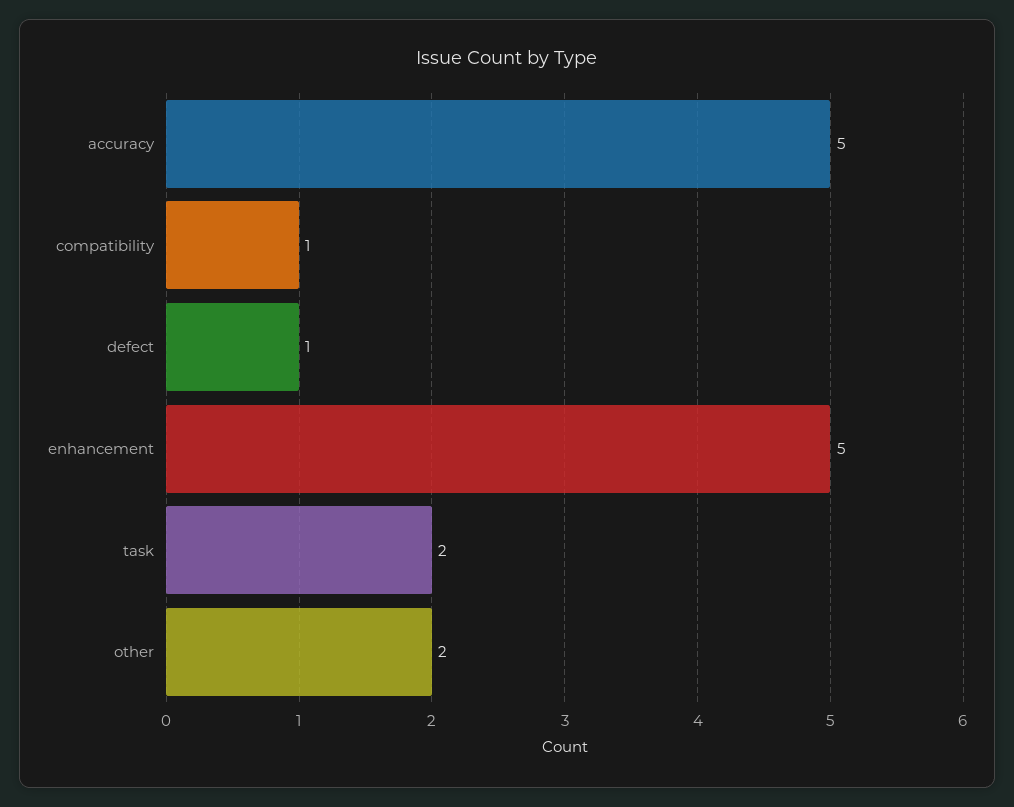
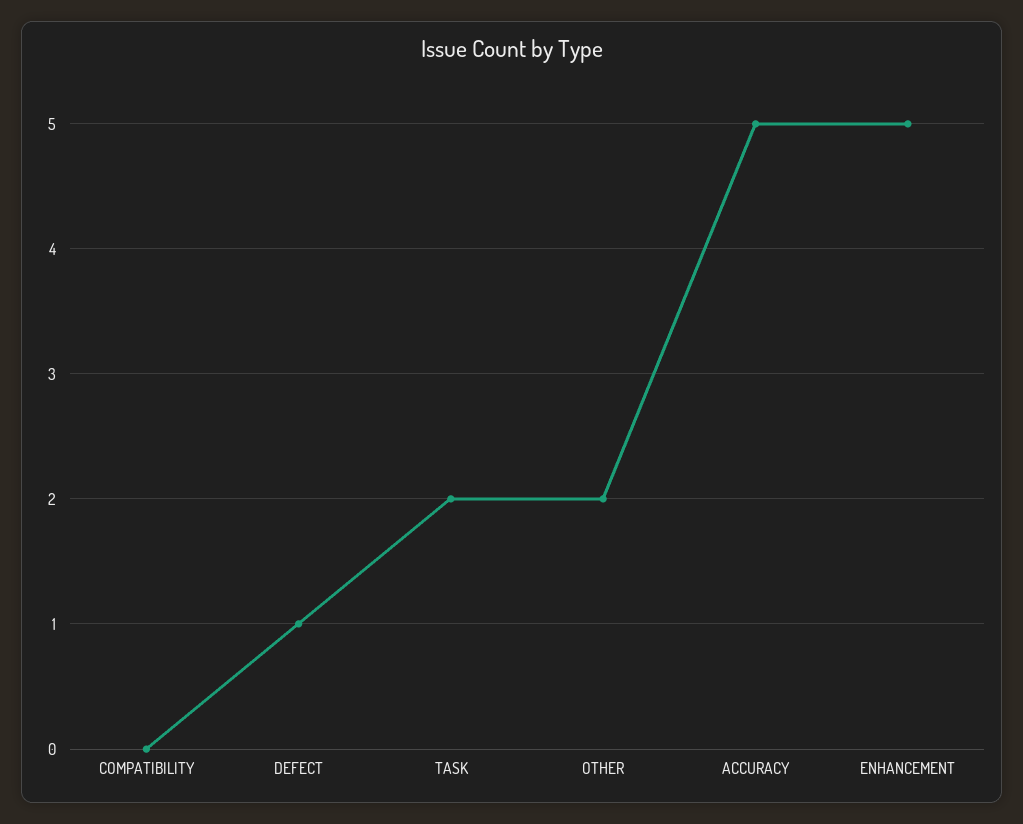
compatibility: 1 -> 0

